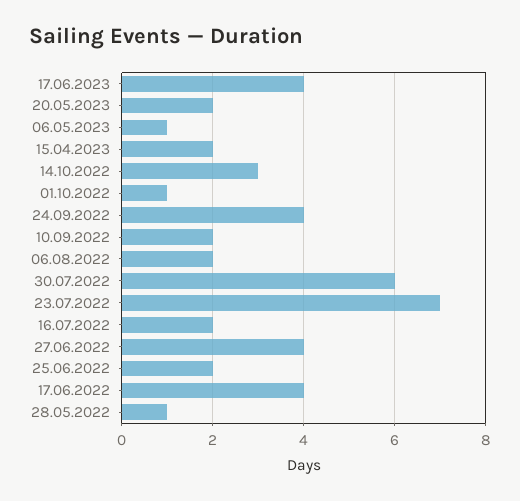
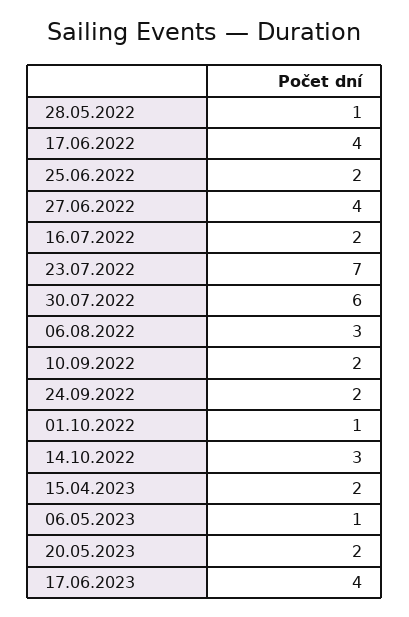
24.09.2022: 4 -> 2
06.08.2022: 2 -> 3

